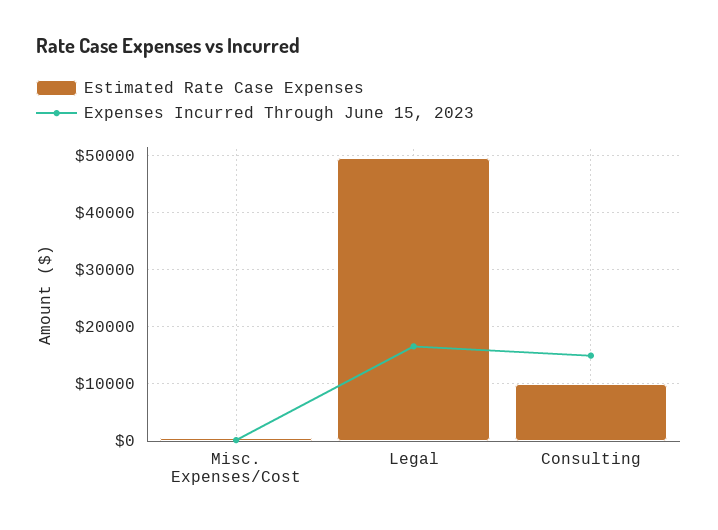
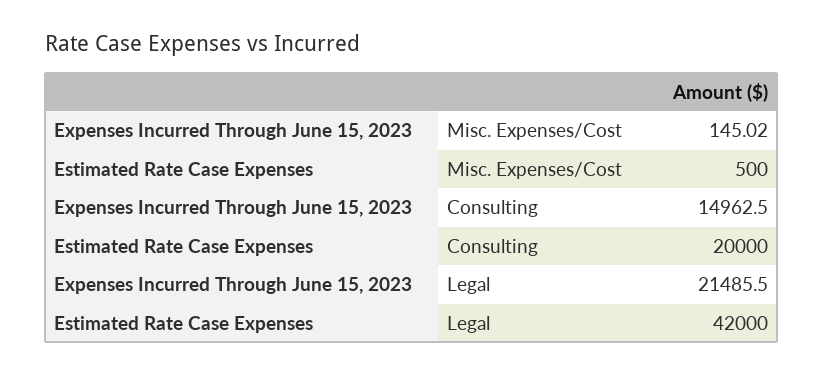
Estimated Rate Case Expenses, Legal: 50000 -> 42000
Expenses Incurred Through June 15, 2023, Legal: 16000 -> 21485.5
Estimated Rate Case Expenses, Consulting: 10000 -> 20000

